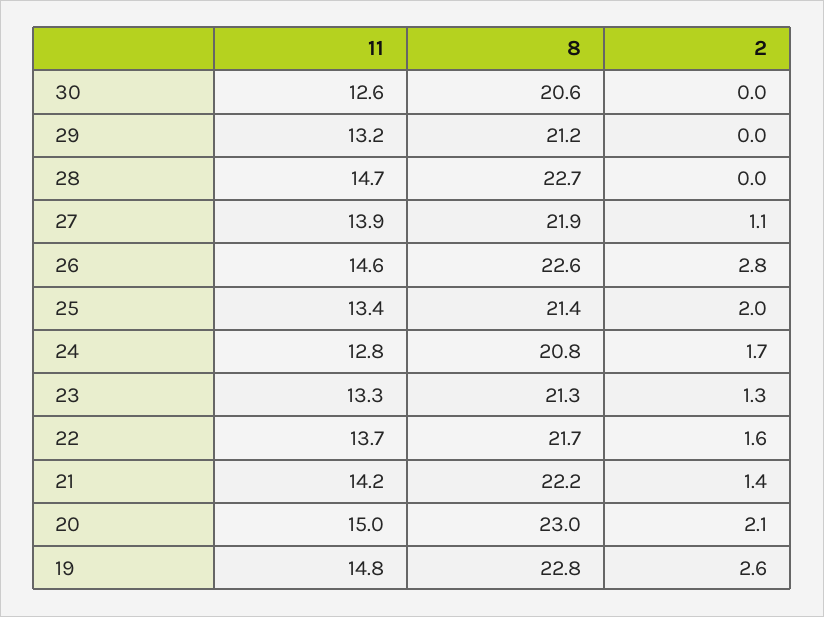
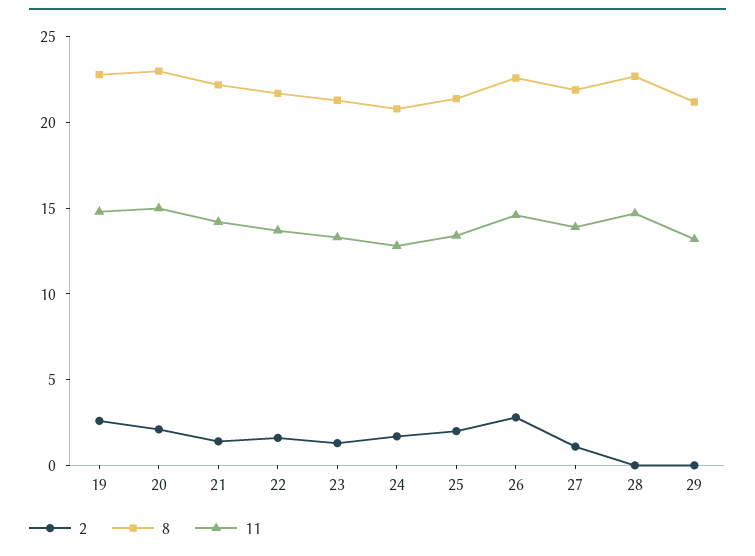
11, 30: 12.6 -> none
8, 30: 20.6 -> none
2, 30: 0 -> none

